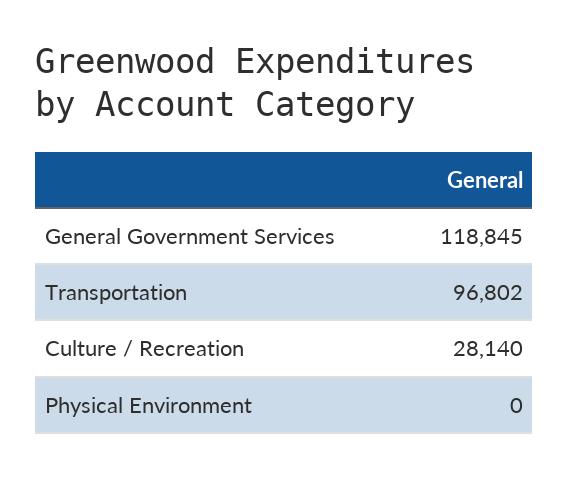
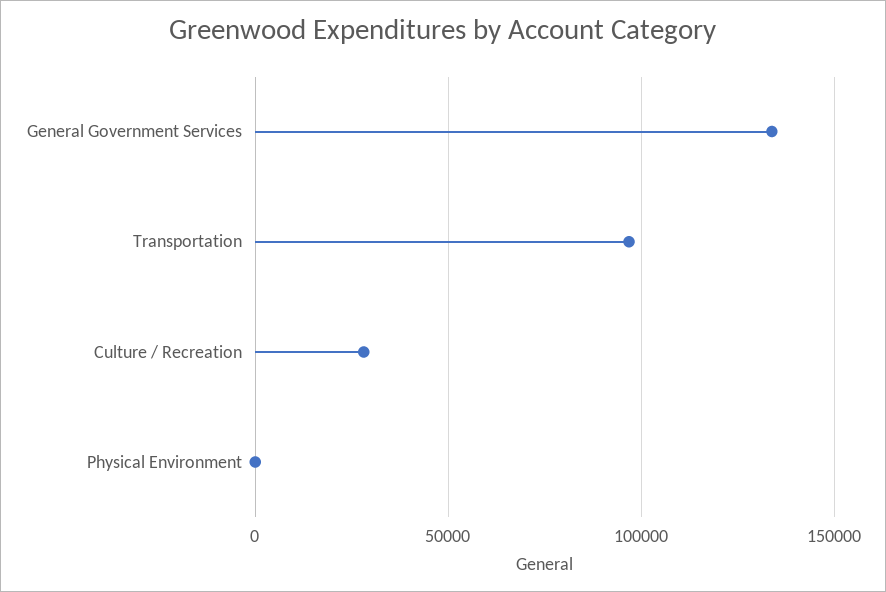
General Government Services: 118845 -> 135000

